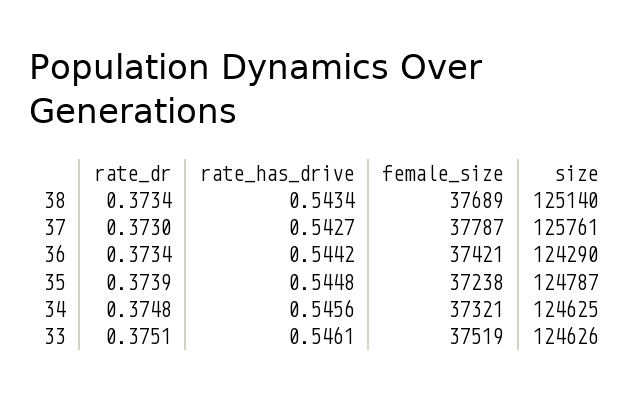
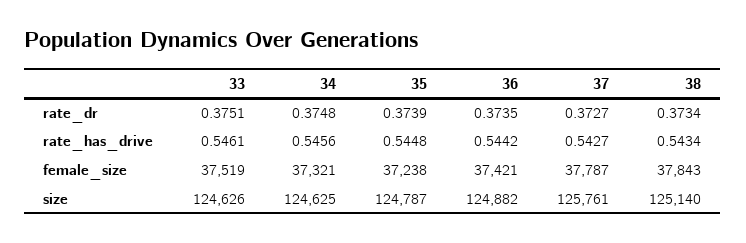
female_size, 38: 37689 -> 37843
rate_dr, 37: 0.373 -> 0.3727
rate_dr, 36: 0.3734 -> 0.3735
size, 36: 124290 -> 124882

